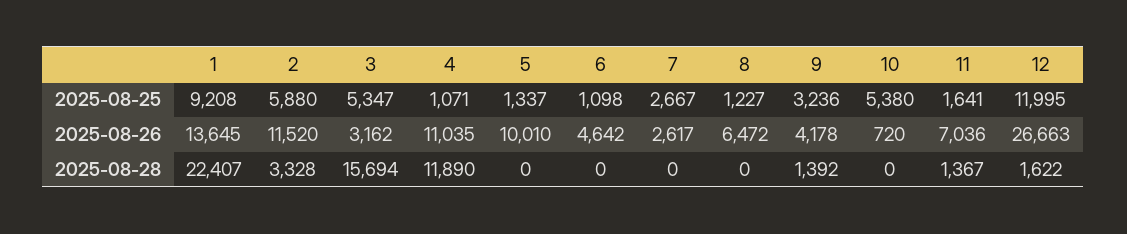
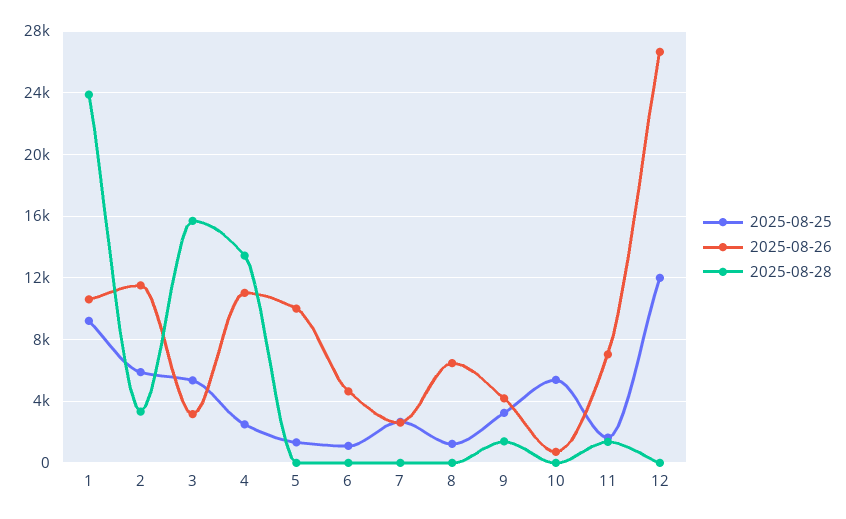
2025-08-25, 4: 1071 -> 2500
2025-08-26, 1: 13645 -> 10500
2025-08-28, 1: 22407 -> 24000
2025-08-28, 4: 11890 -> 13500
2025-08-28, 12: 1622 -> 0

